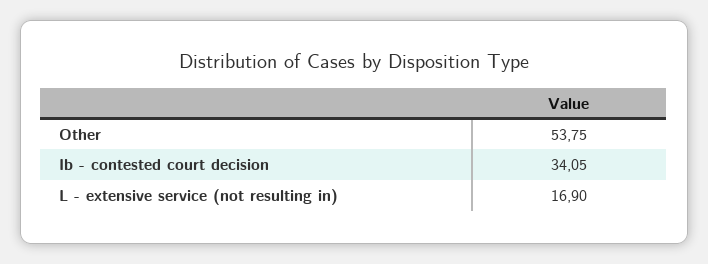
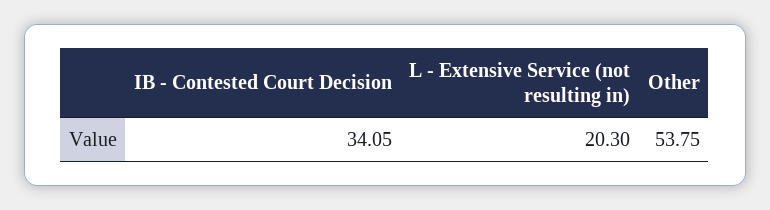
L - extensive service (not resulting in): 16.9 -> 20.3

